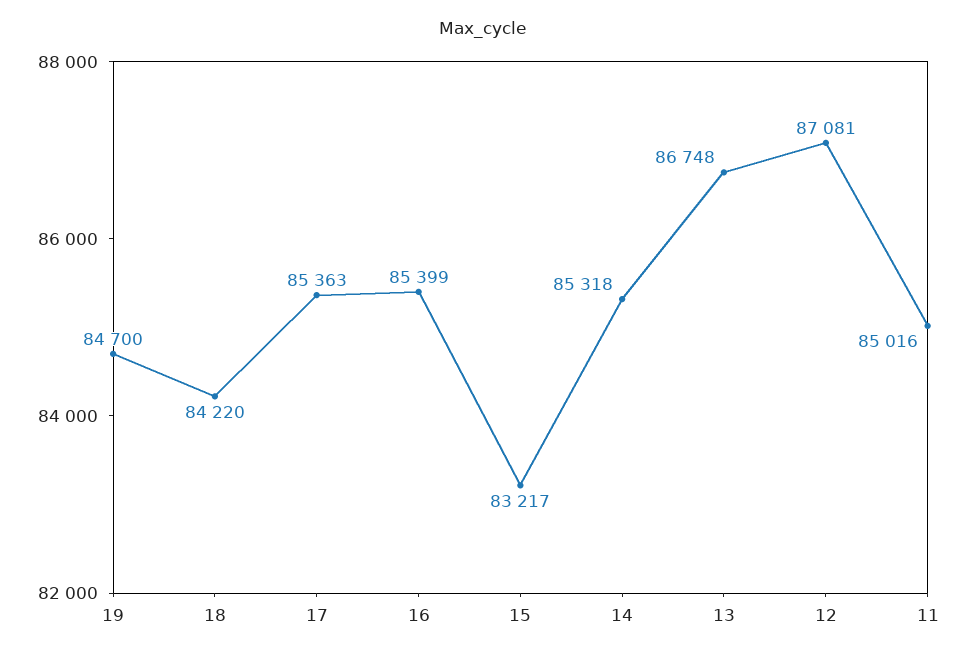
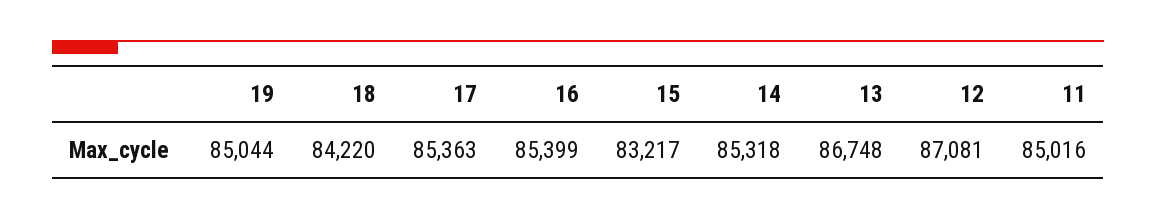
19: 84700 -> 85044

